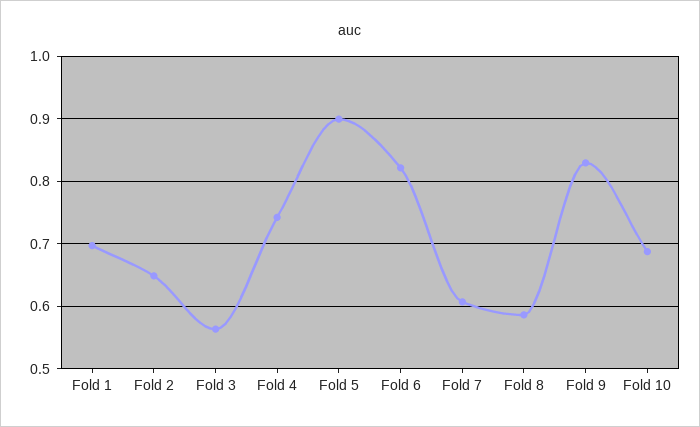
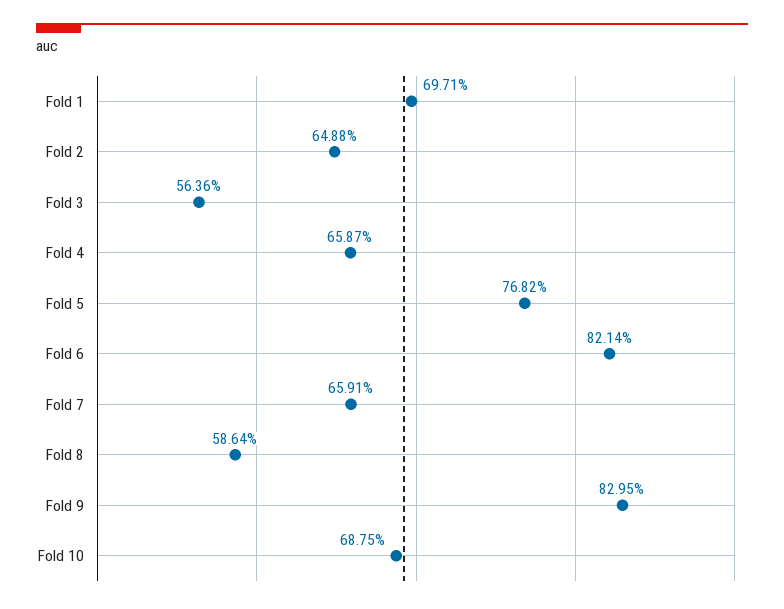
Fold 4: 0.74 -> 0.6587
Fold 5: 0.9 -> 0.7682
Fold 7: 0.61 -> 0.6591

